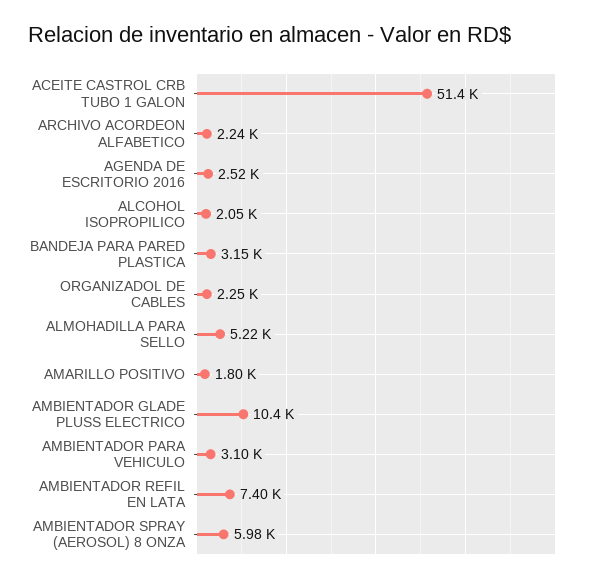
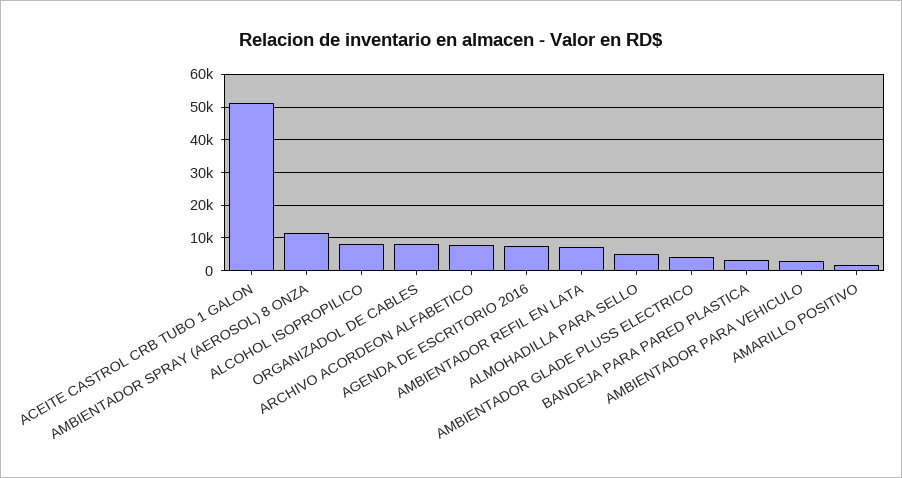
ARCHIVO ACORDEON ALFABETICO: 2240 -> 8000
AGENDA DE ESCRITORIO 2016: 2520 -> 8000
ALCOHOL ISOPROPILICO: 2050 -> 8000
ORGANIZADOL DE CABLES: 2250 -> 8000
AMBIENTADOR GLADE PLUSS ELECTRICO: 10400 -> 4000
AMBIENTADOR SPRAY (AEROSOL) 8 ONZA: 5980 -> 12000

